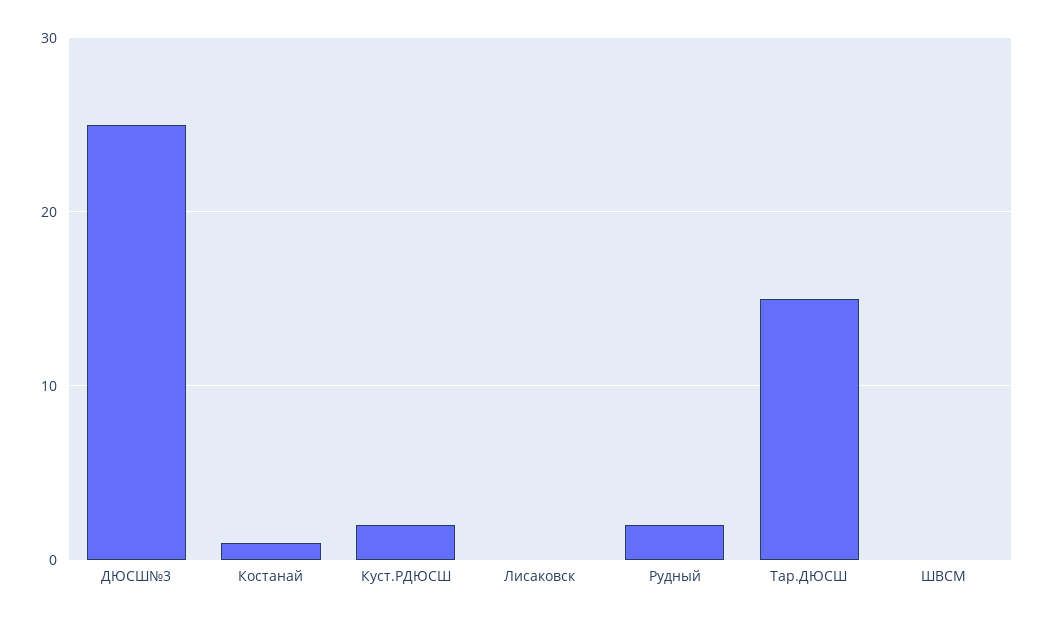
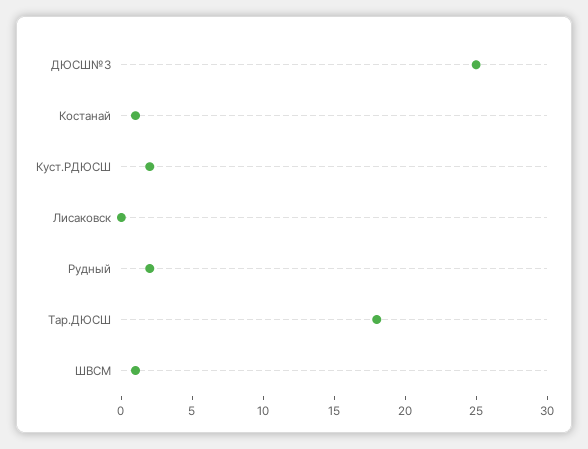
Тар.ДЮСШ: 15 -> 18
ШВСМ: 0 -> 1

